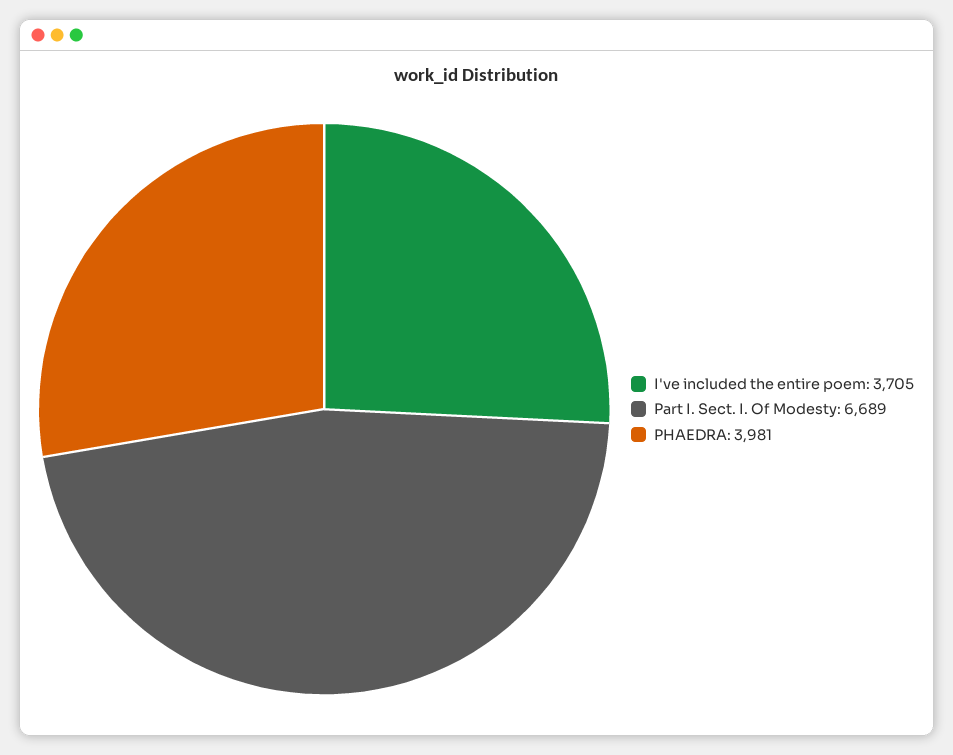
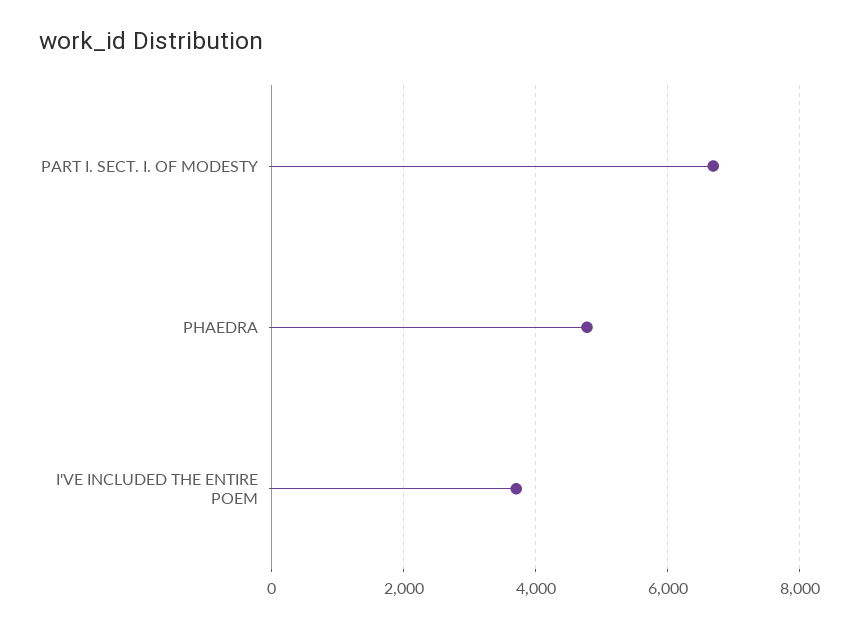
PHAEDRA: 3981 -> 4800

